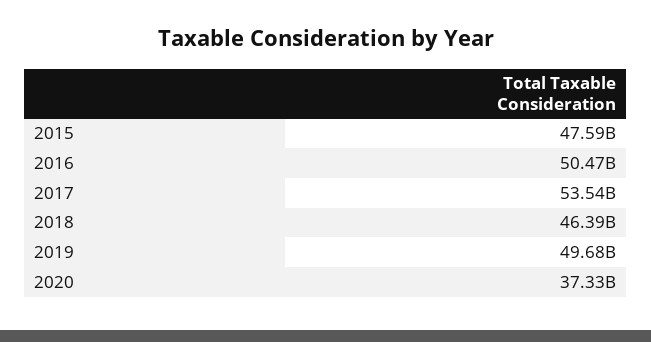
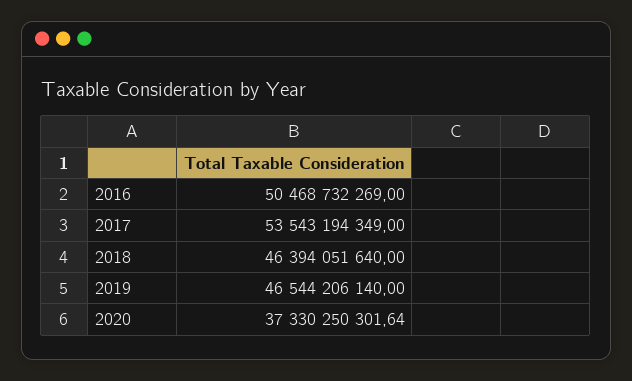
2015: 47590000000 -> none
2019: 49680000000 -> 46544206140

